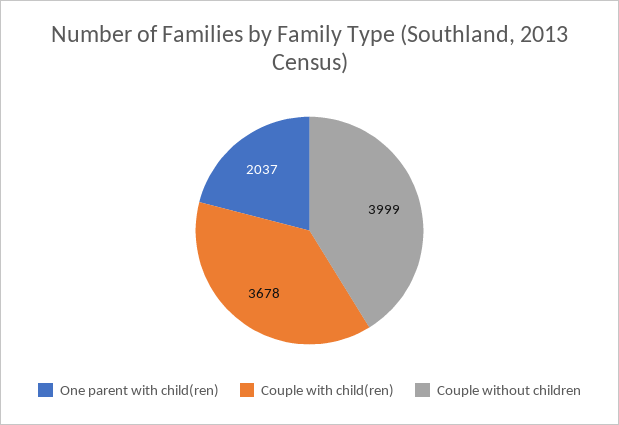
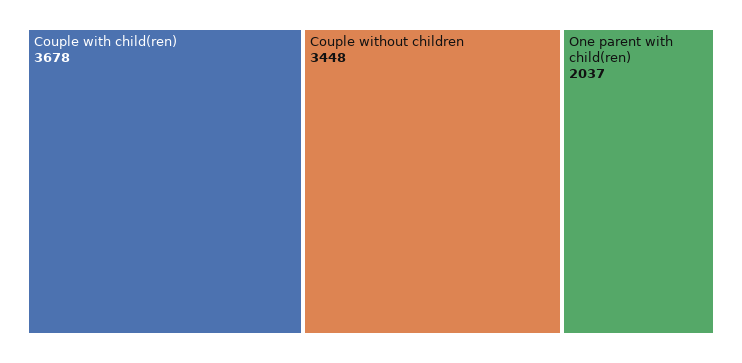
Couple without children: 3999 -> 3448

